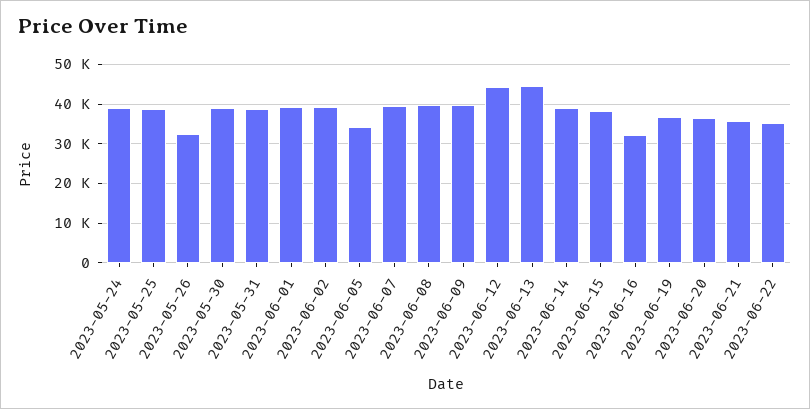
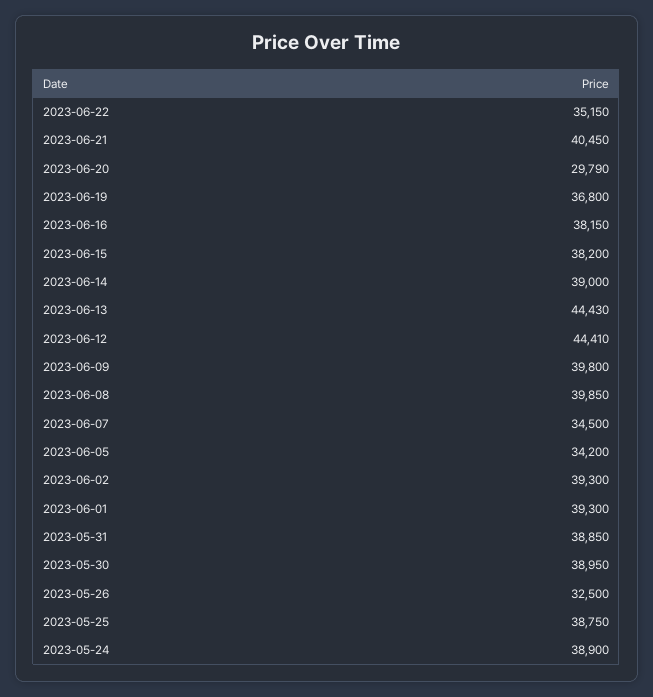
2023-06-07: 40000 -> 34500
2023-06-16: 32000 -> 38150
2023-06-20: 36000 -> 29790
2023-06-21: 36000 -> 40450

